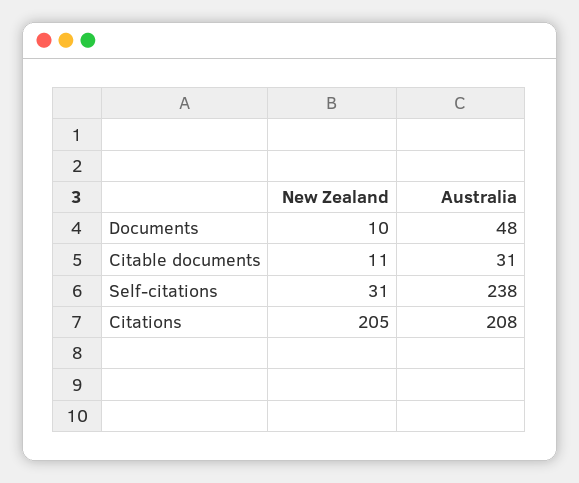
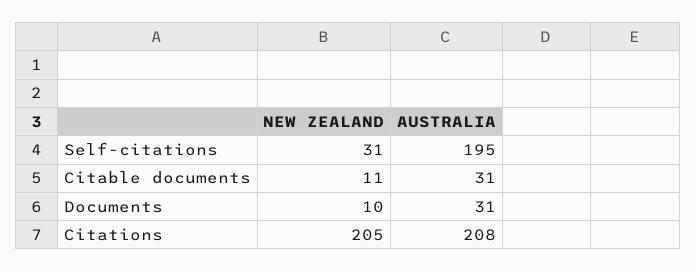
Australia, Documents: 48 -> 31
Australia, Self-citations: 238 -> 195

